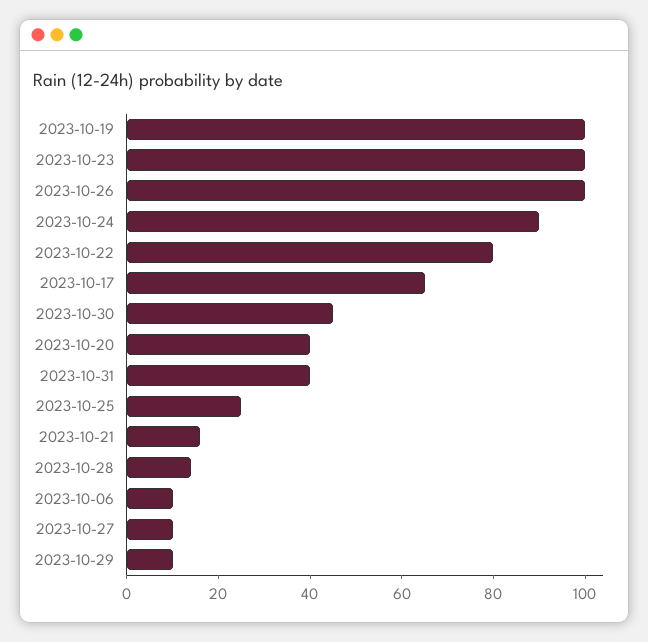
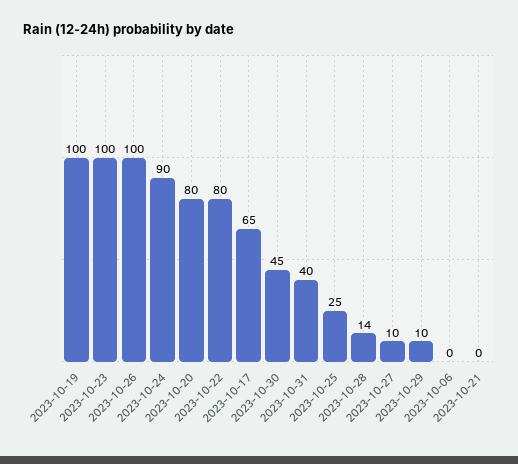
2023-10-20: 40 -> 80
2023-10-21: 15 -> 0
2023-10-06: 10 -> 0

